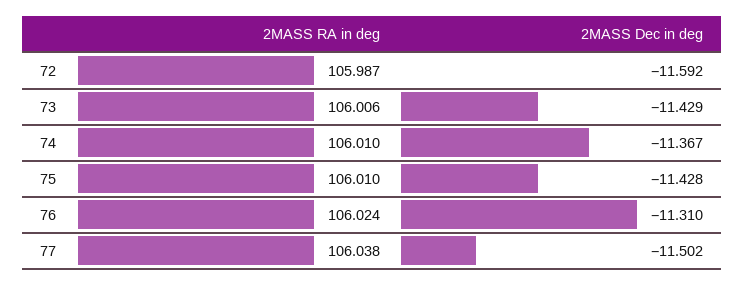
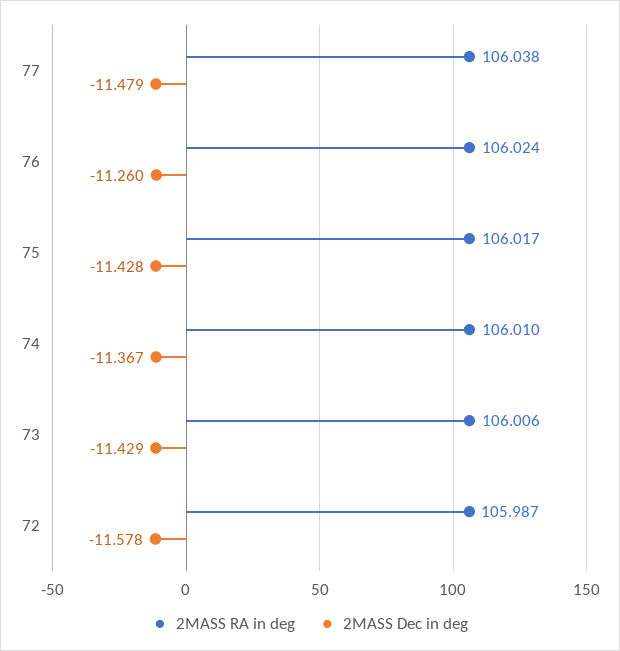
2MASS Dec in deg, 72: -11.592 -> -11.578
2MASS RA in deg, 75: 106.01 -> 106.017
2MASS Dec in deg, 76: -11.31 -> -11.26
2MASS Dec in deg, 77: -11.502 -> -11.479

